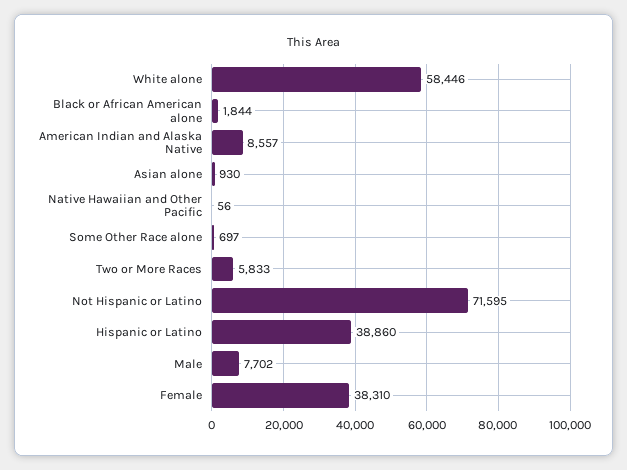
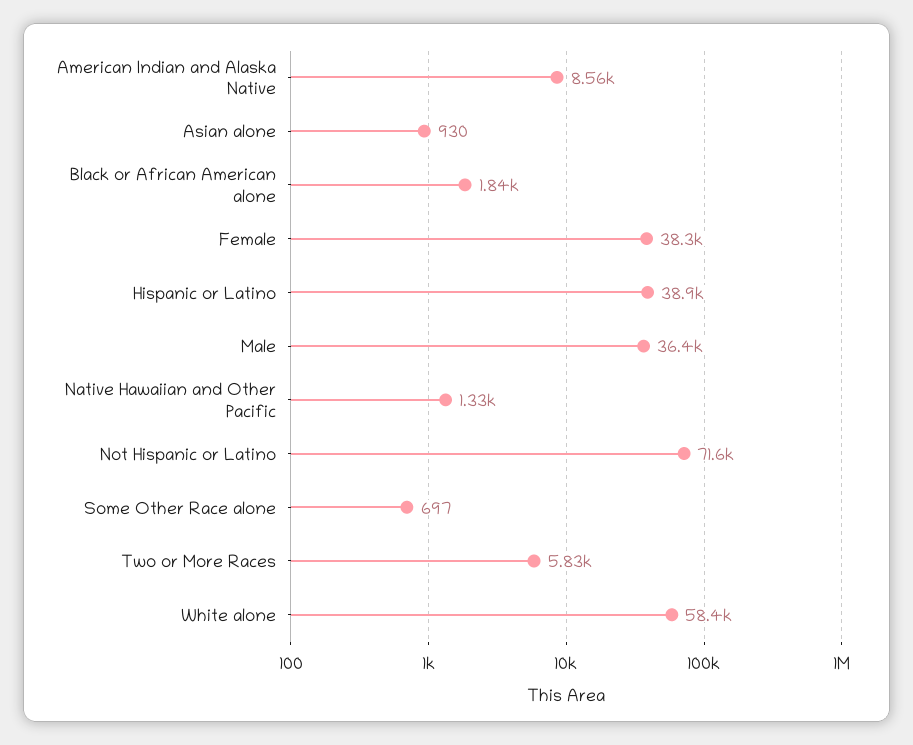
Native Hawaiian and Other Pacific: 56 -> 1330
Male: 7702 -> 36400

